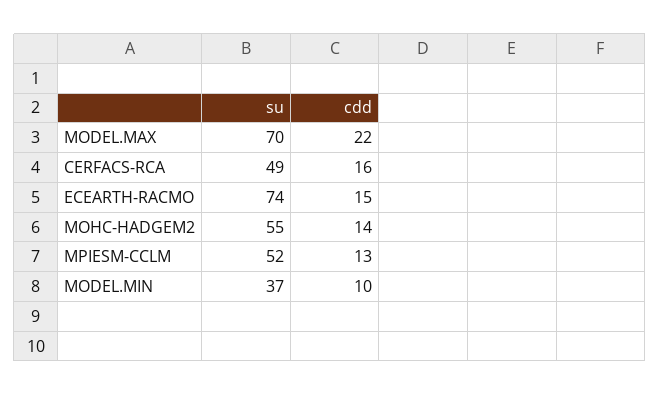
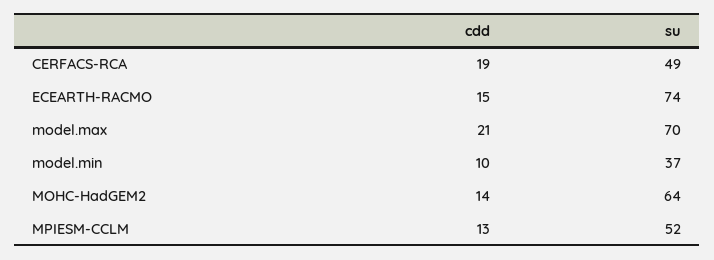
cdd, MODEL.MAX: 22 -> 21
cdd, CERFACS-RCA: 16 -> 19
su, MOHC-HADGEM2: 55 -> 64

